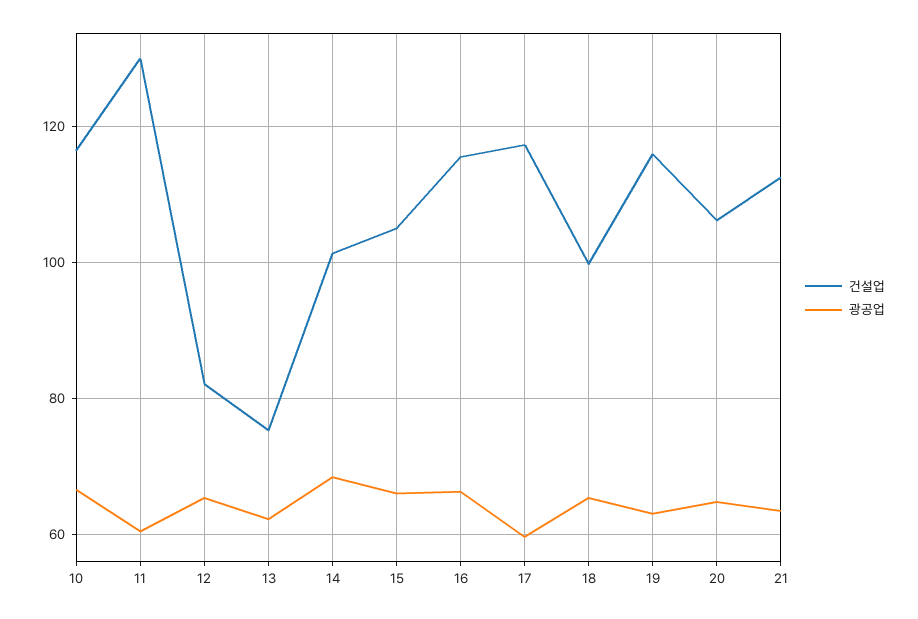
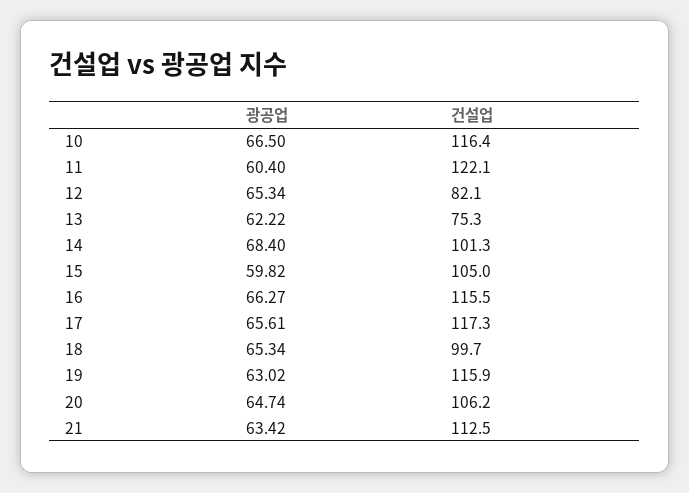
건설업, 11: 130 -> 122.1
광공업, 15: 66 -> 59.82
광공업, 17: 60 -> 65.61

